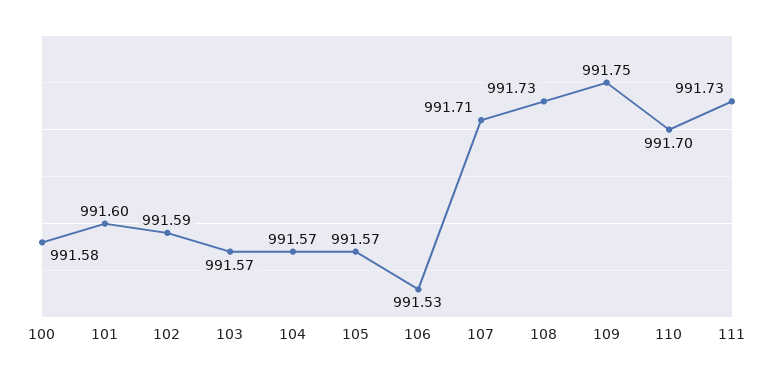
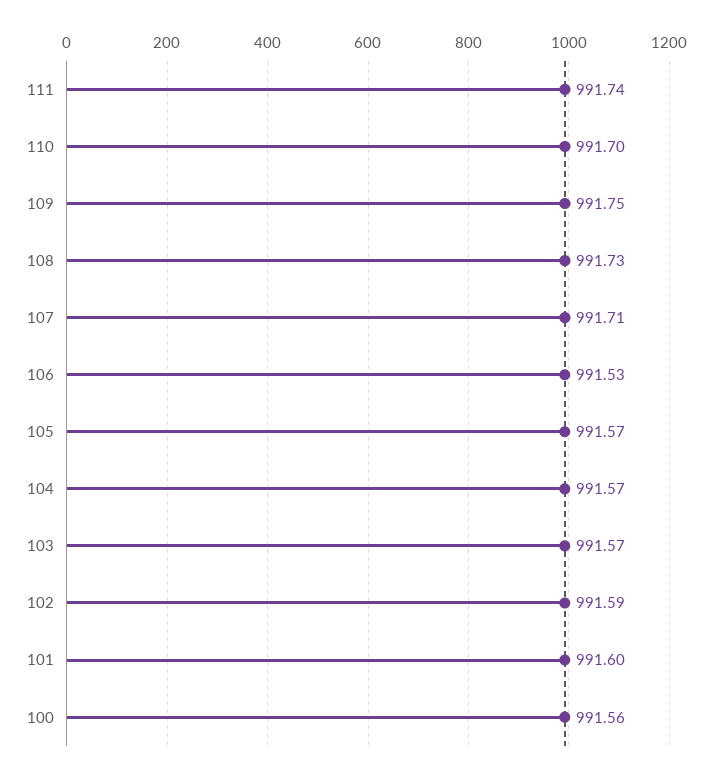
100: 991.58 -> 991.56
111: 991.73 -> 991.74

